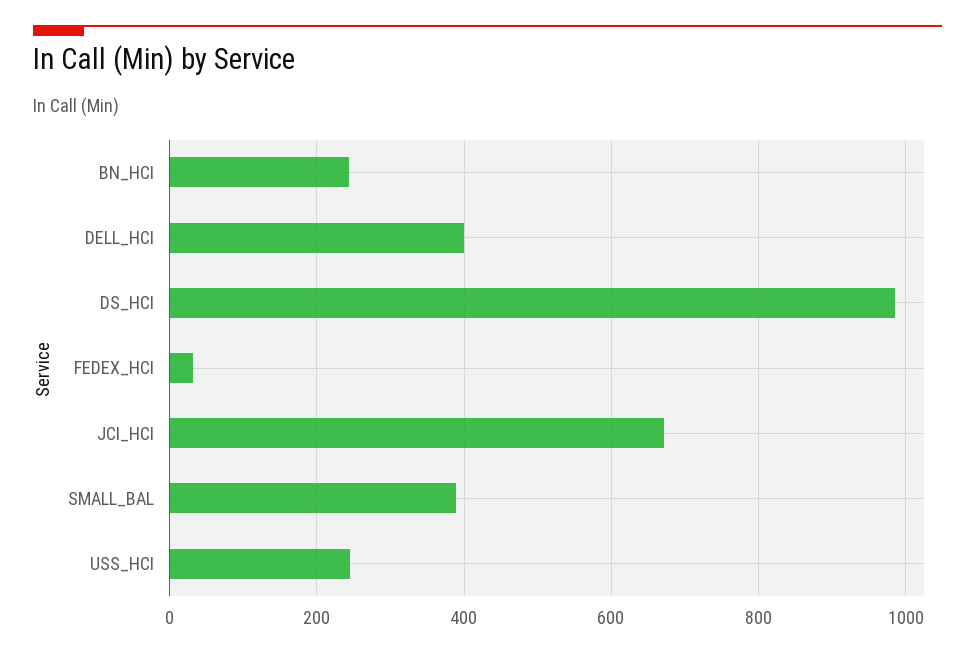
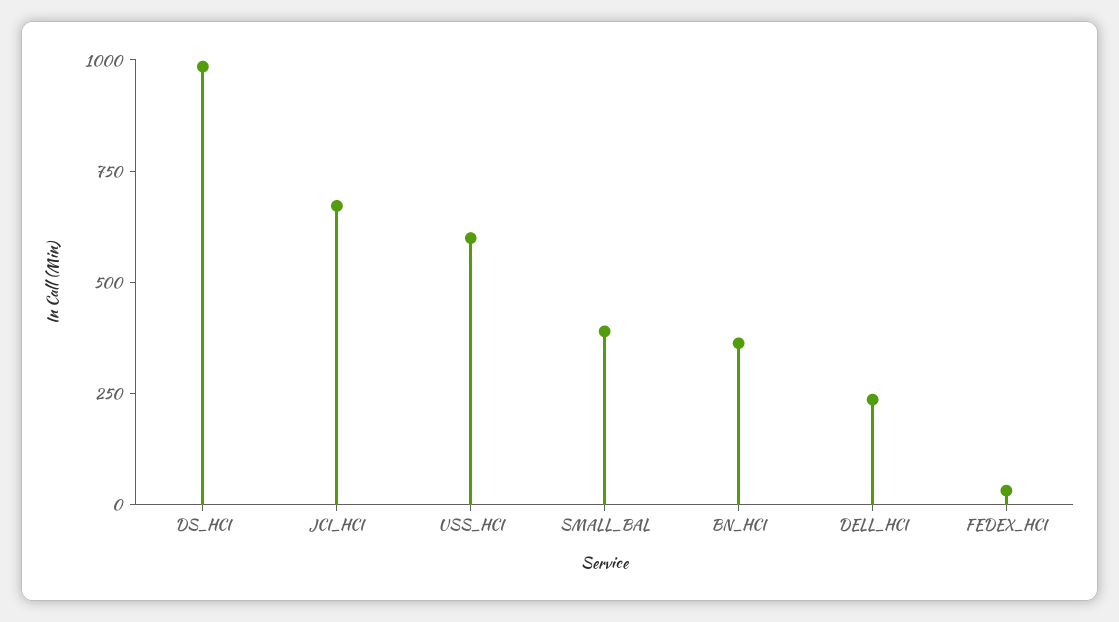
BN_HCI: 240 -> 350
DELL_HCI: 400 -> 250
USS_HCI: 240 -> 600

